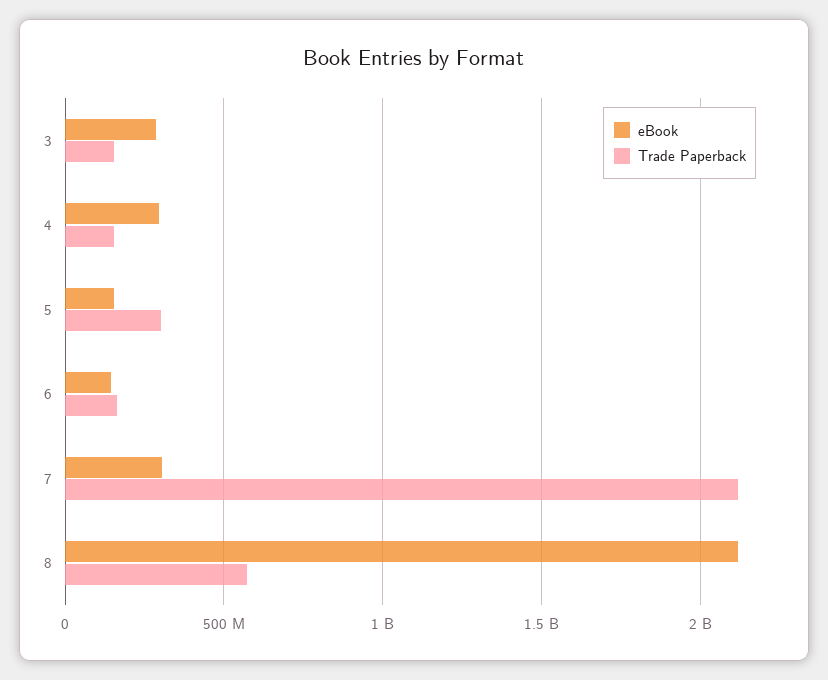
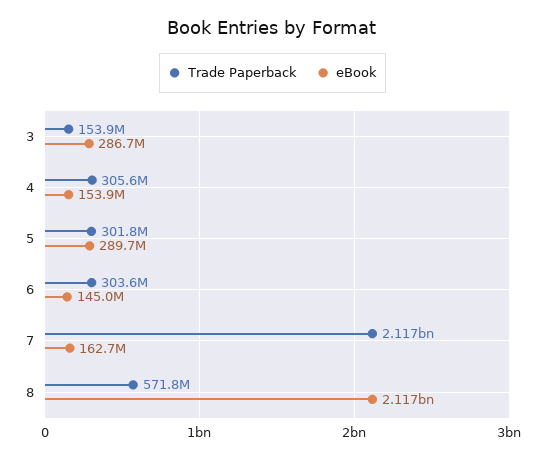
eBook, 4: 300000000 -> 153900000
Trade Paperback, 4: 150000000 -> 305600000
eBook, 5: 150000000 -> 289700000
Trade Paperback, 6: 150000000 -> 303600000
eBook, 7: 300000000 -> 162700000

